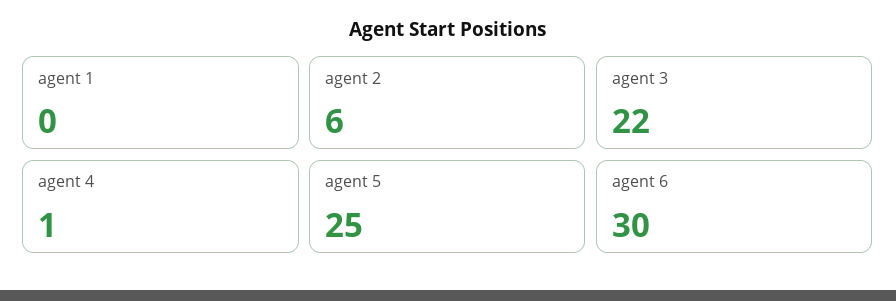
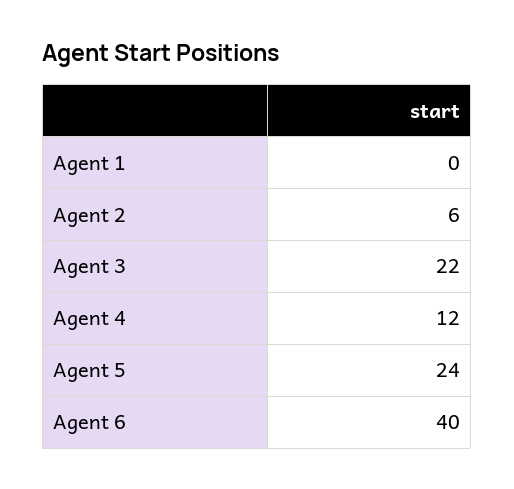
agent 4: 1 -> 12
agent 5: 25 -> 24
agent 6: 30 -> 40

